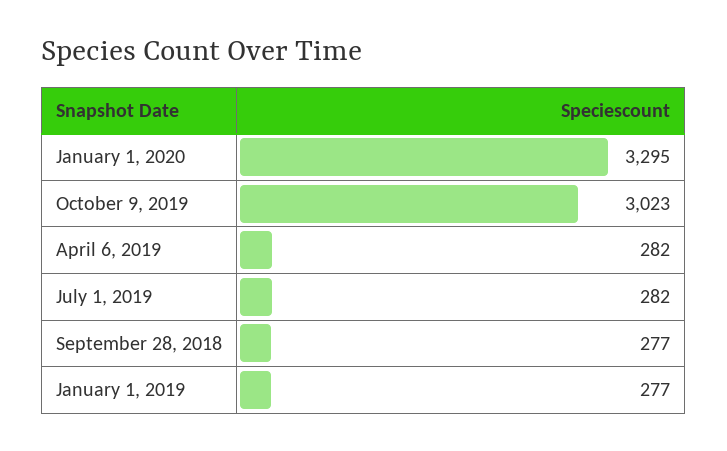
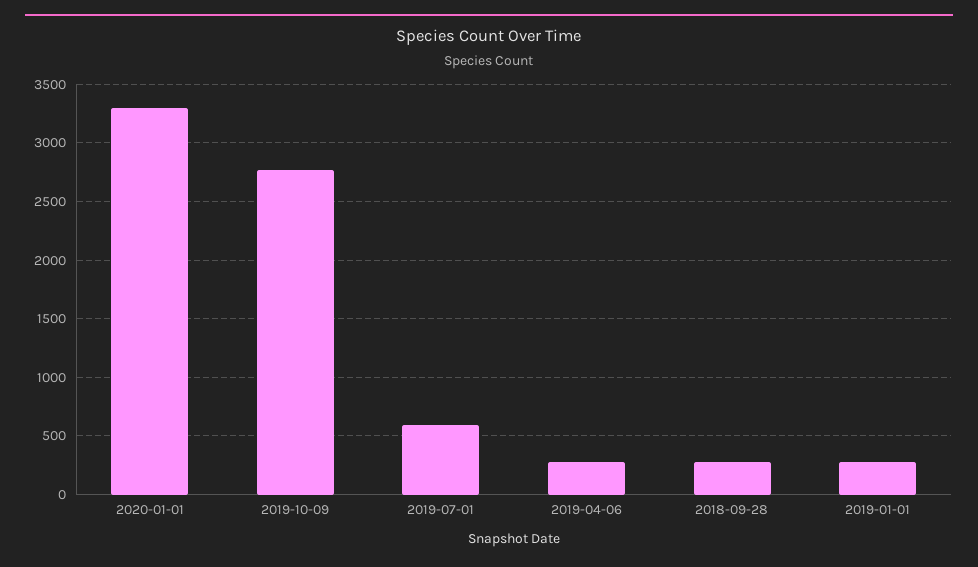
October 9, 2019: 3023 -> 2800
July 1, 2019: 282 -> 600

